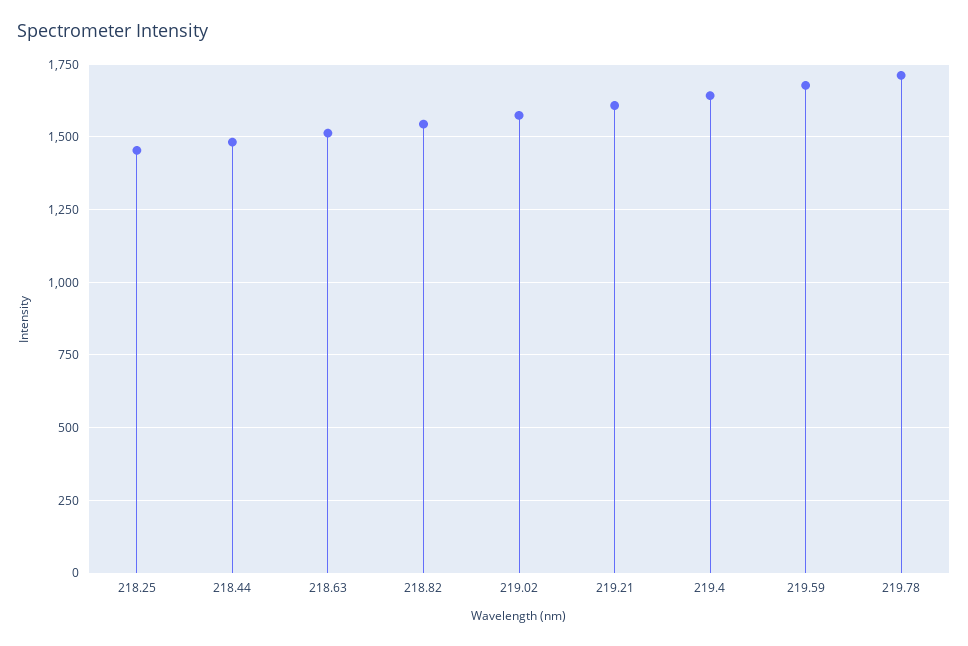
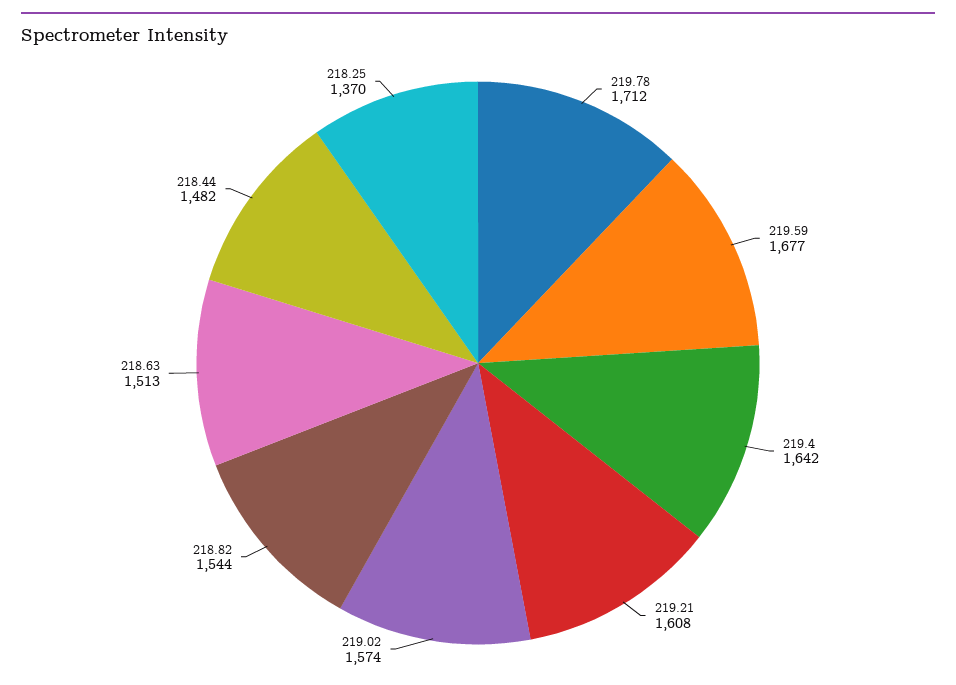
218.25: 1450 -> 1370

